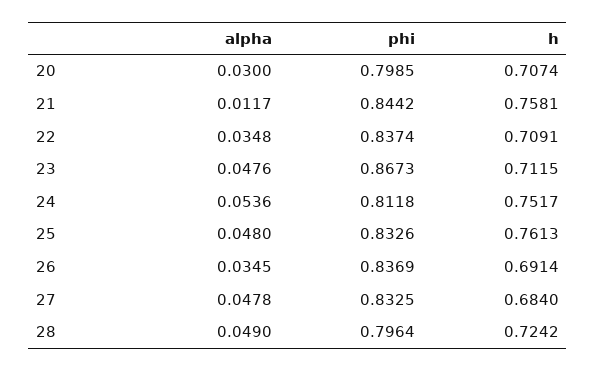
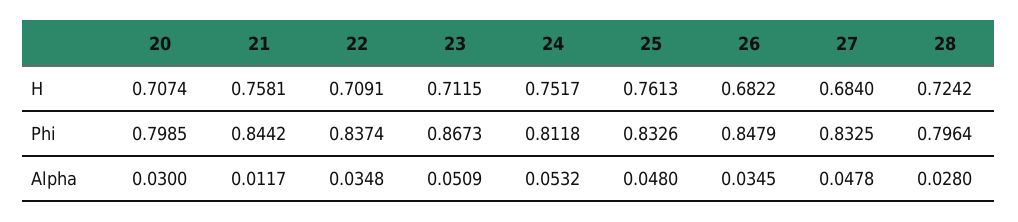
alpha, 23: 0.0476 -> 0.0509
alpha, 24: 0.0536 -> 0.0532
phi, 26: 0.8369 -> 0.8479
h, 26: 0.6914 -> 0.6822
alpha, 28: 0.049 -> 0.028

